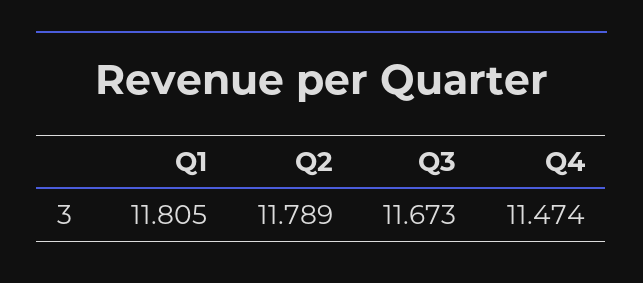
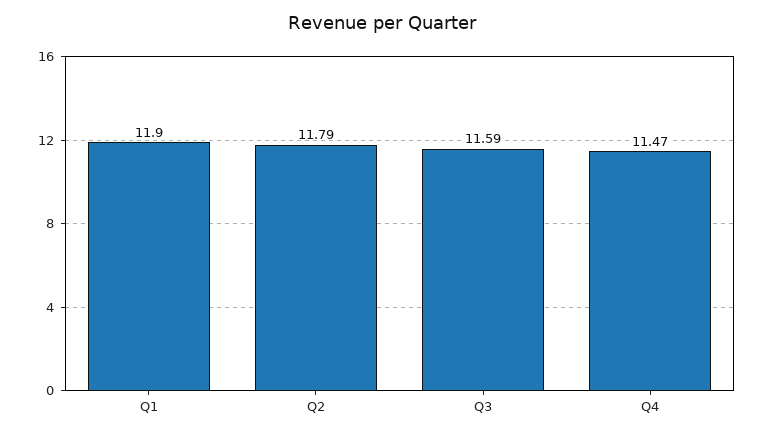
Q1: 11.805 -> 11.9
Q3: 11.673 -> 11.59

